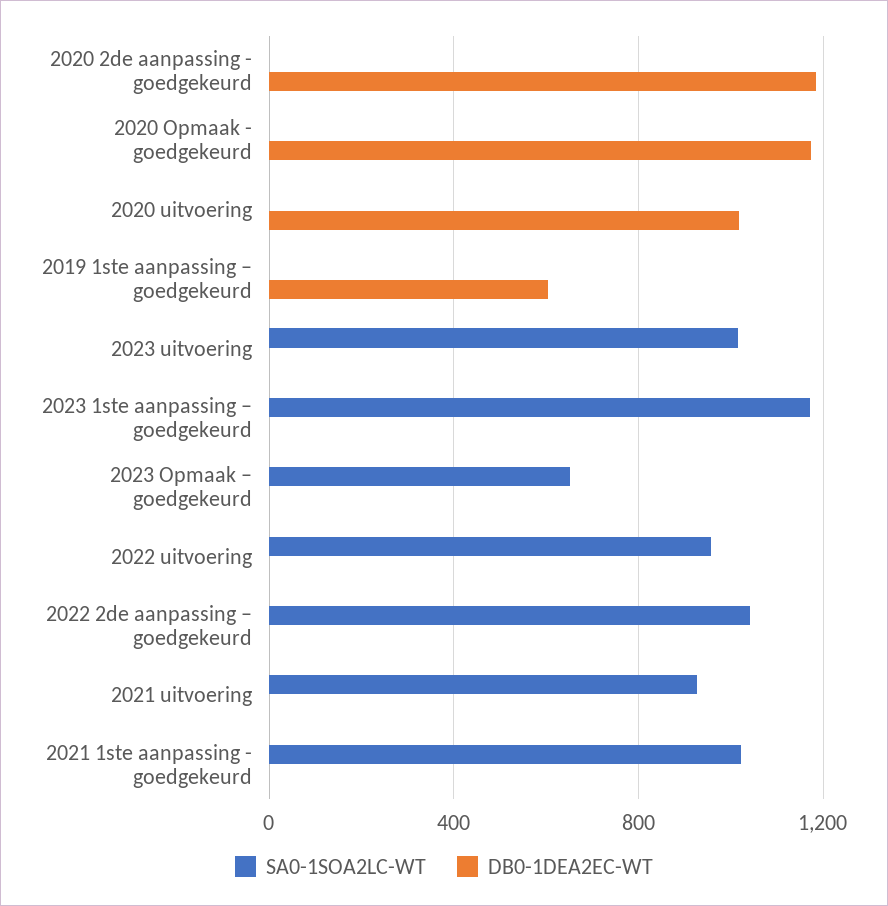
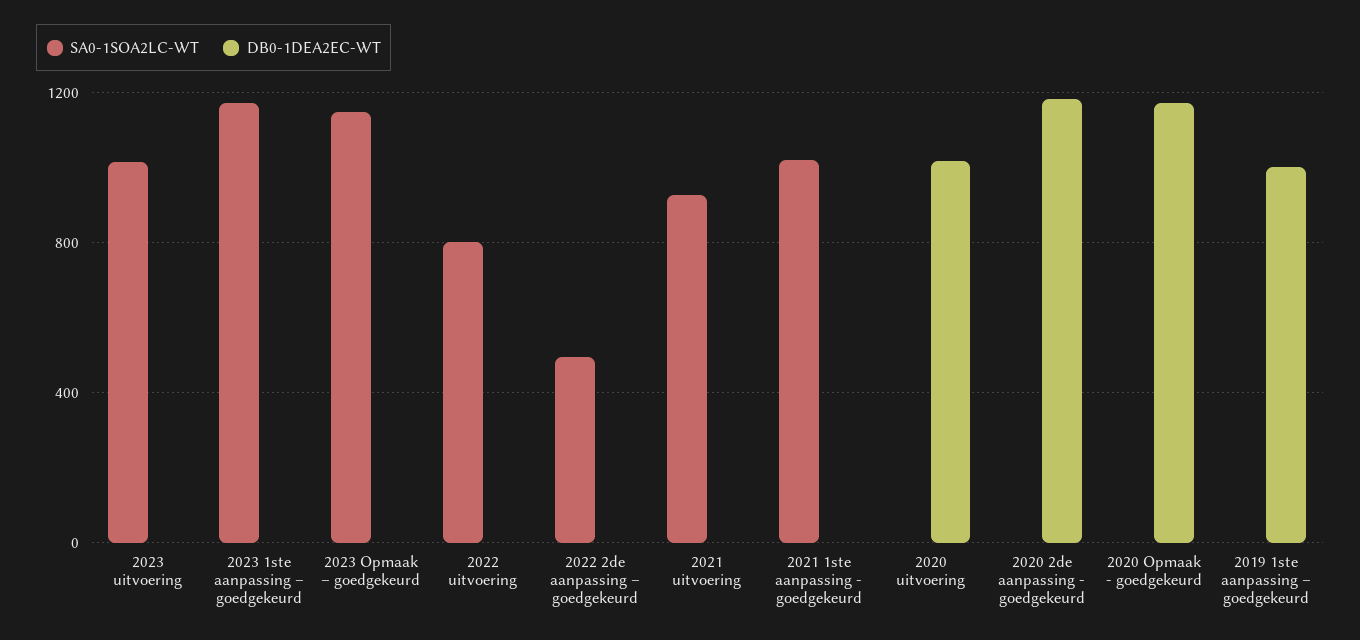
DB0-1DEA2EC-WT, 2019 1ste aanpassing – goedgekeurd: 600 -> 1000
SA0-1SOA2LC-WT, 2023 Opmaak – goedgekeurd: 650 -> 1150
SA0-1SOA2LC-WT, 2022 uitvoering: 950 -> 800
SA0-1SOA2LC-WT, 2022 2de aanpassing – goedgekeurd: 1050 -> 500

